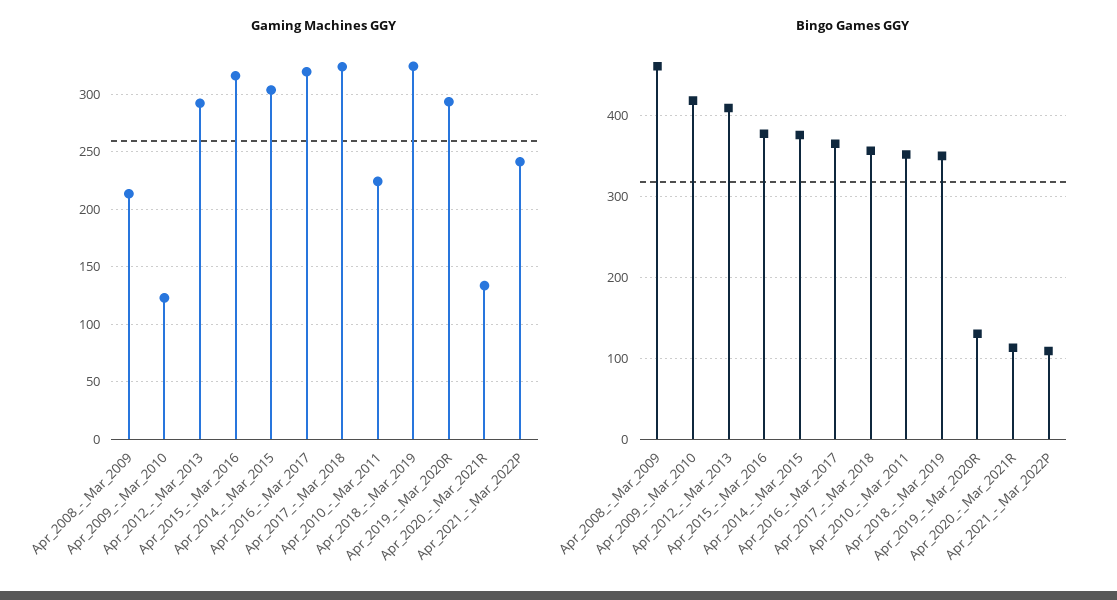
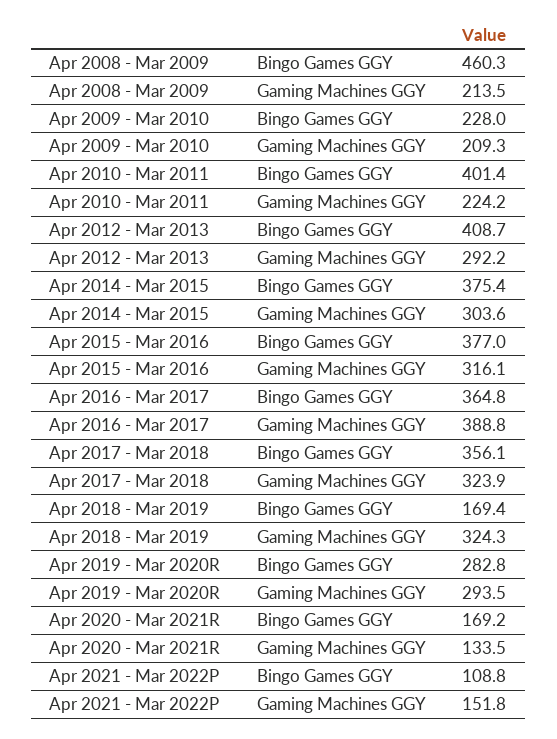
Gaming Machines GGY, Apr_2009_-_Mar_2010: 120 -> 209.3
Gaming Machines GGY, Apr_2016_-_Mar_2017: 320 -> 388.8
Gaming Machines GGY, Apr_2021_-_Mar_2022P: 240 -> 151.8
Bingo Games GGY, Apr_2009_-_Mar_2010: 420 -> 228
Bingo Games GGY, Apr_2010_-_Mar_2011: 350 -> 401.4
Bingo Games GGY, Apr_2018_-_Mar_2019: 350 -> 169.4
Bingo Games GGY, Apr_2019_-_Mar_2020R: 130 -> 282.8
Bingo Games GGY, Apr_2020_-_Mar_2021R: 110 -> 169.2

